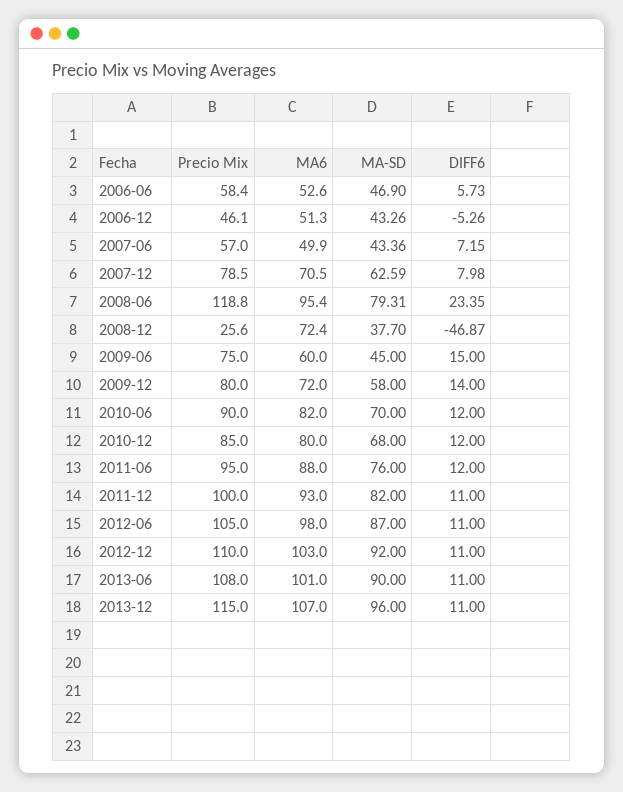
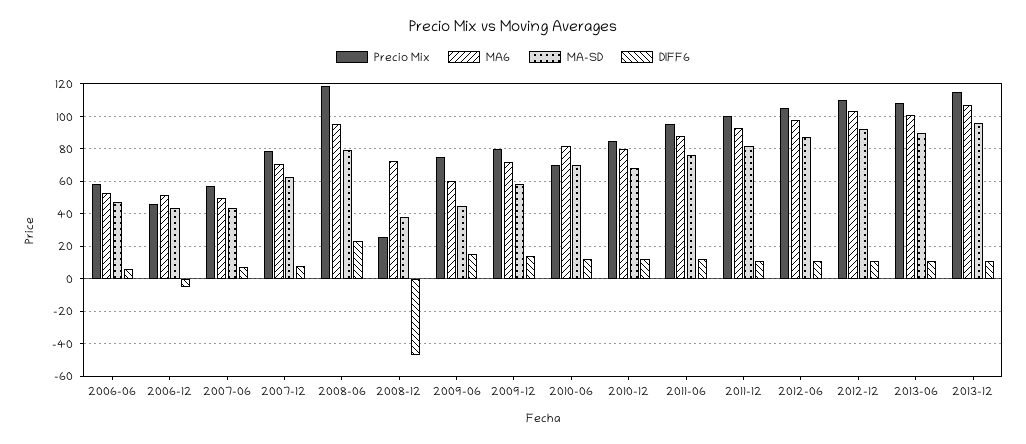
Precio Mix, 2010-06: 90 -> 70

